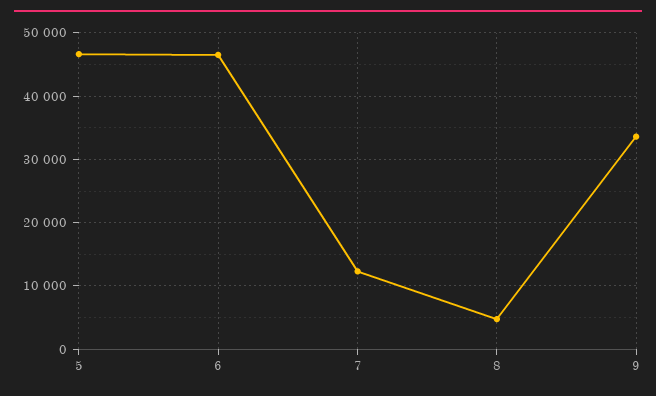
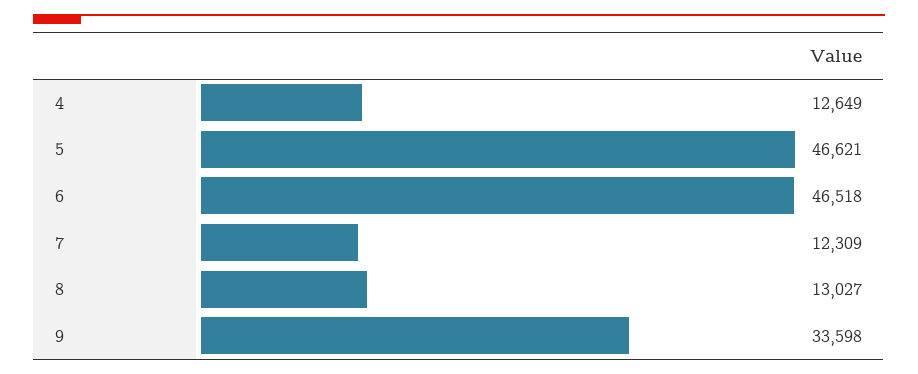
8: 5000 -> 13027
4: none -> 12649

